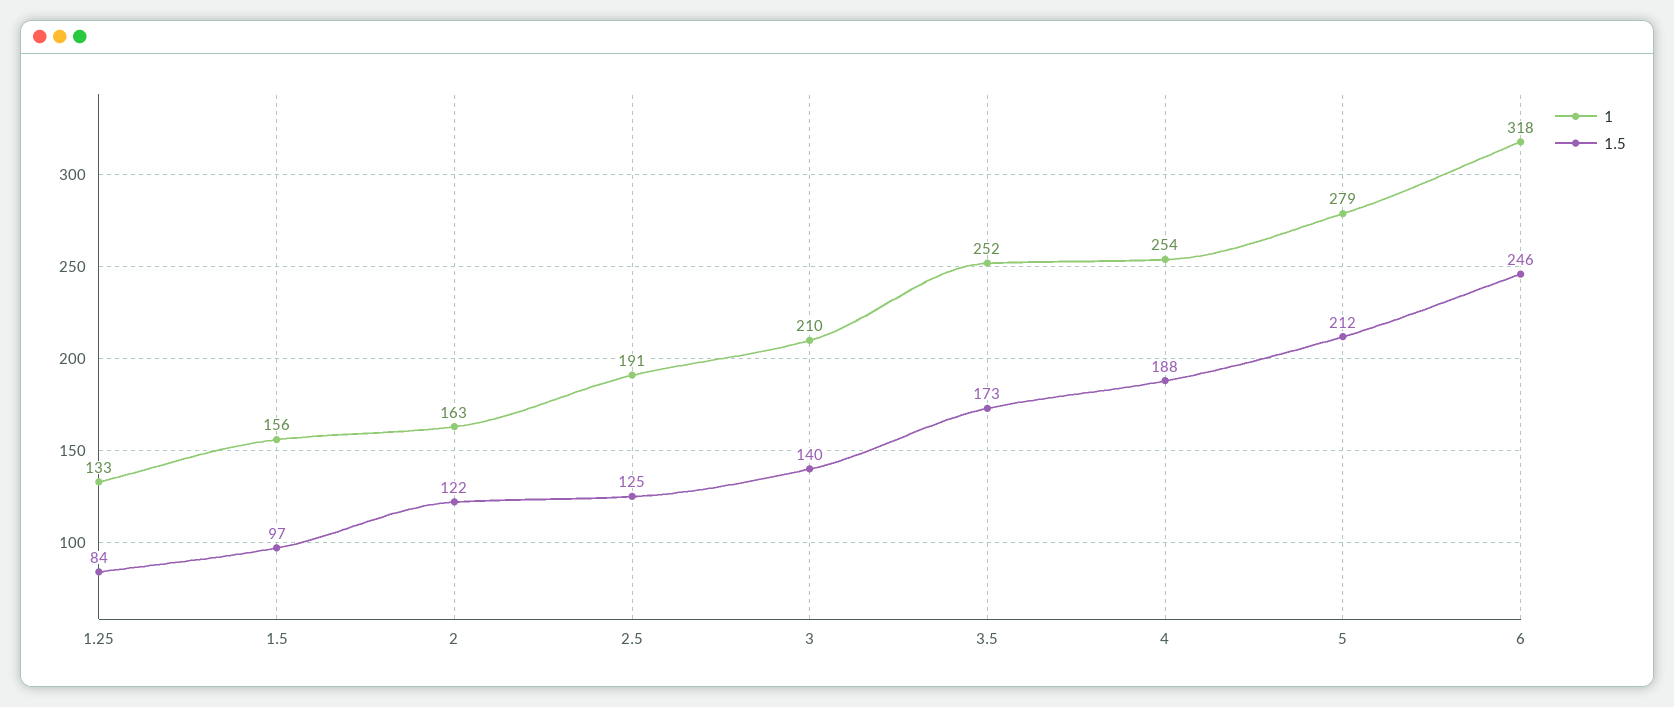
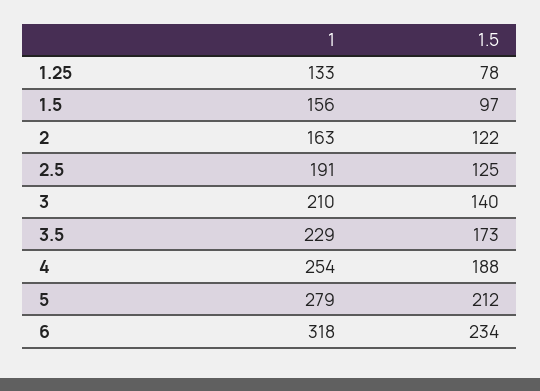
1.5, 1.25: 84 -> 78
1, 3.5: 252 -> 229
1.5, 6: 246 -> 234

